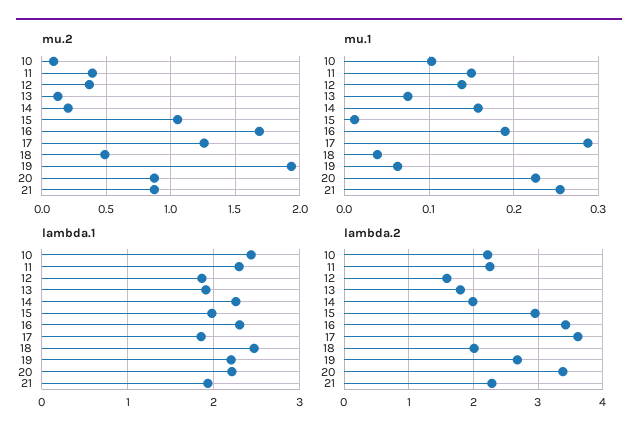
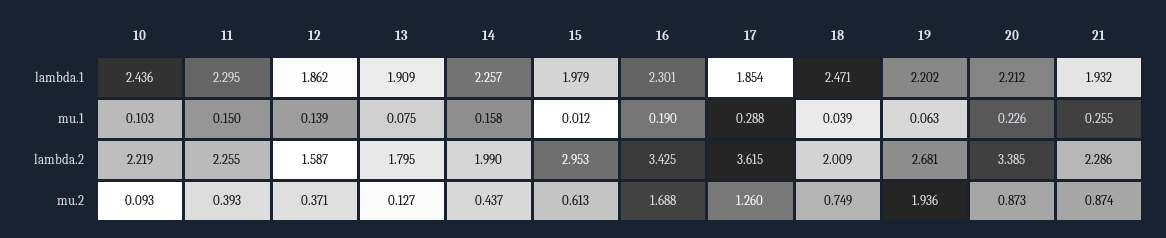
mu.2, 14: 0.2 -> 0.437
mu.2, 15: 1.05 -> 0.613
mu.2, 18: 0.5 -> 0.749

